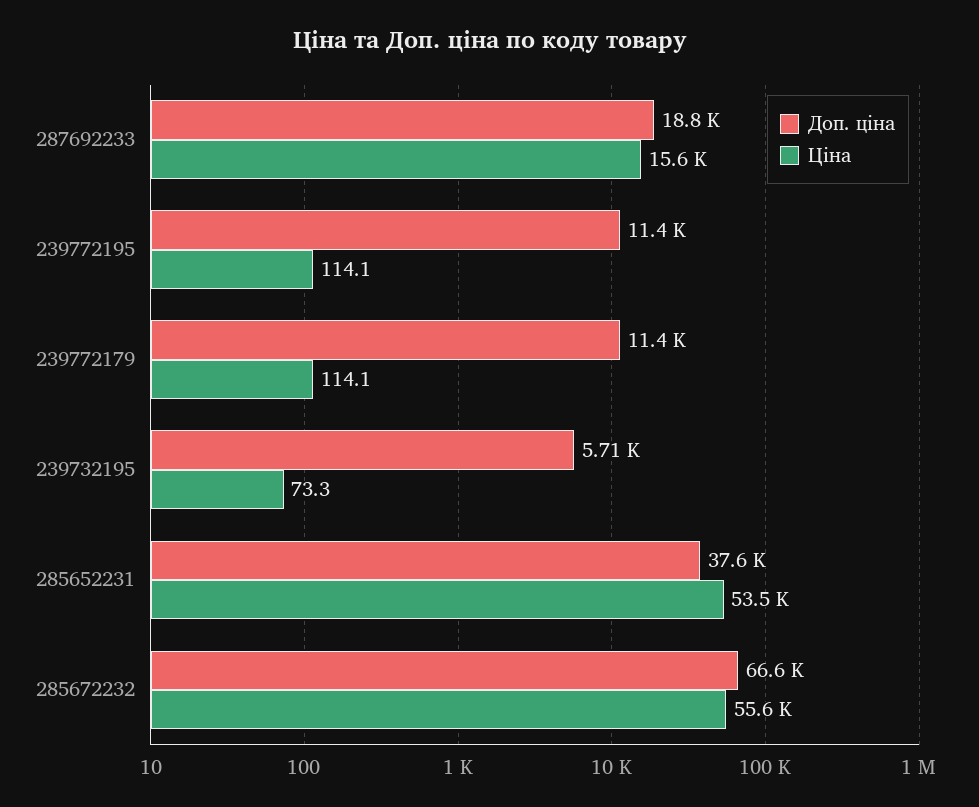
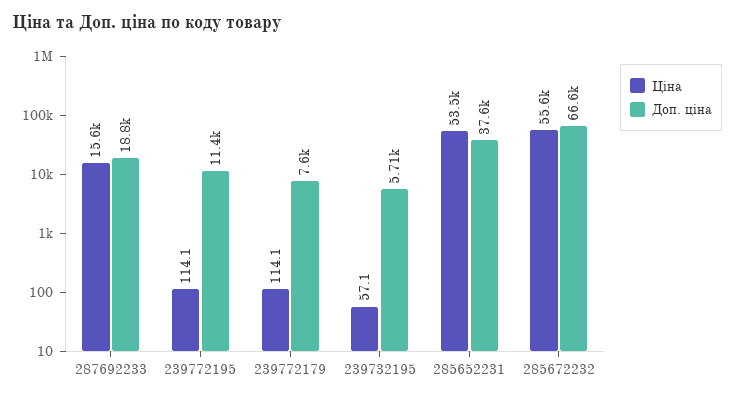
Доп. ціна, 239772179: 11400 -> 7600
Ціна, 239732195: 73.3 -> 57.1

